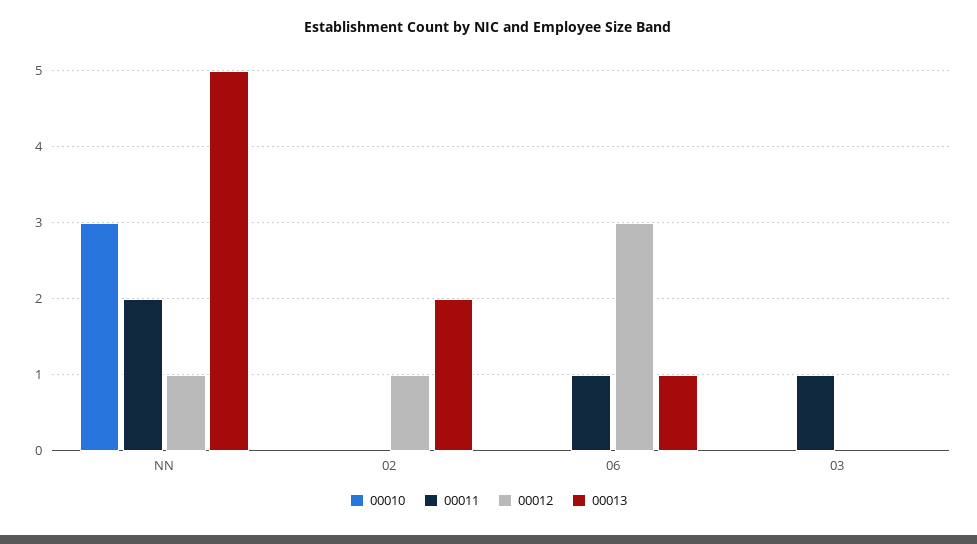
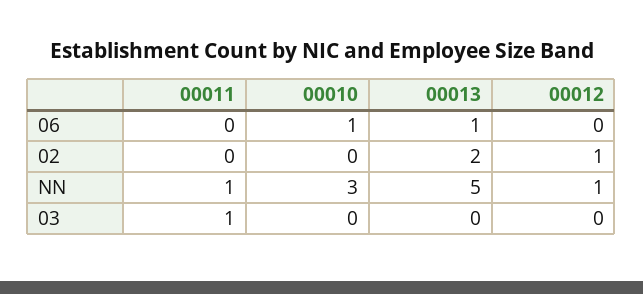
00011, NN: 2 -> 1
00010, 06: 0 -> 1
00011, 06: 1 -> 0
00012, 06: 3 -> 0

